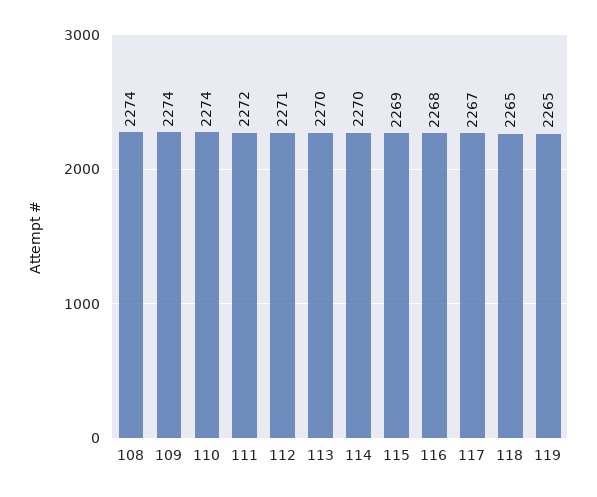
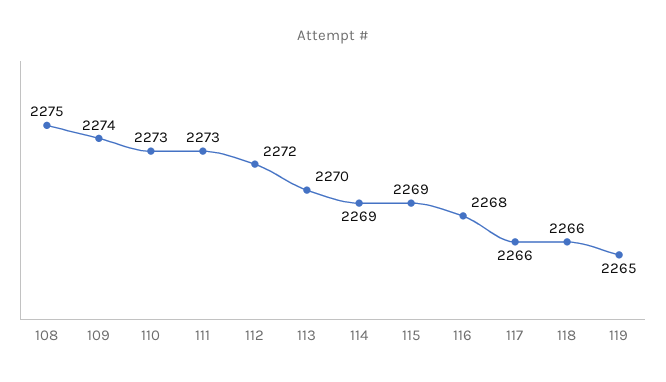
108: 2274 -> 2275
110: 2274 -> 2273
111: 2272 -> 2273
112: 2271 -> 2272
114: 2270 -> 2269
117: 2267 -> 2266
118: 2265 -> 2266

